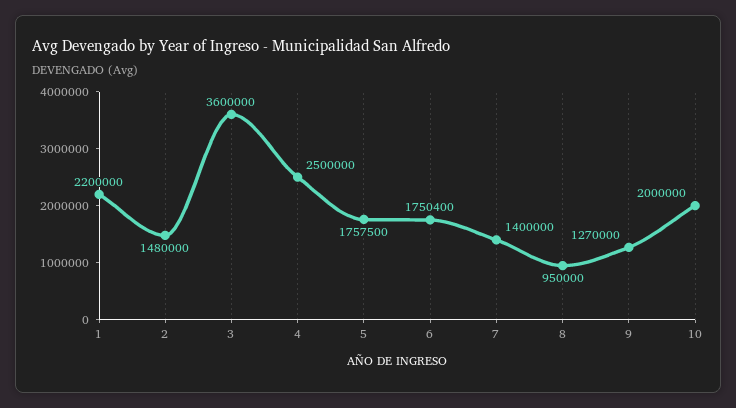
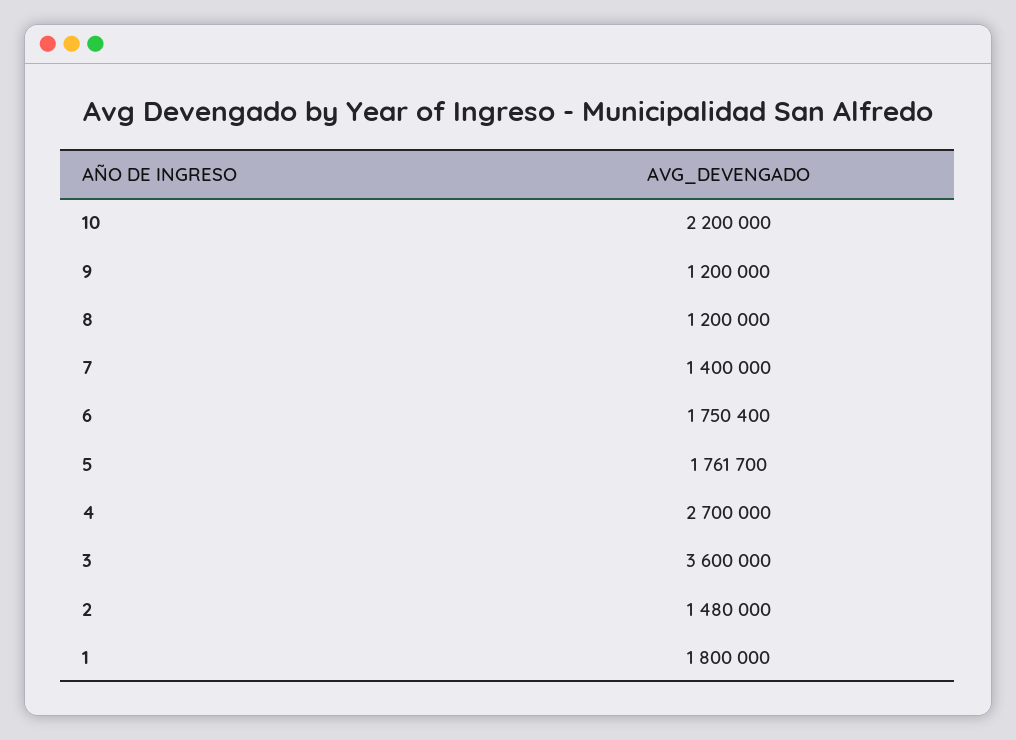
1: 2200000 -> 1800000
4: 2500000 -> 2700000
5: 1757500 -> 1761700
8: 950000 -> 1200000
9: 1270000 -> 1200000
10: 2000000 -> 2200000

